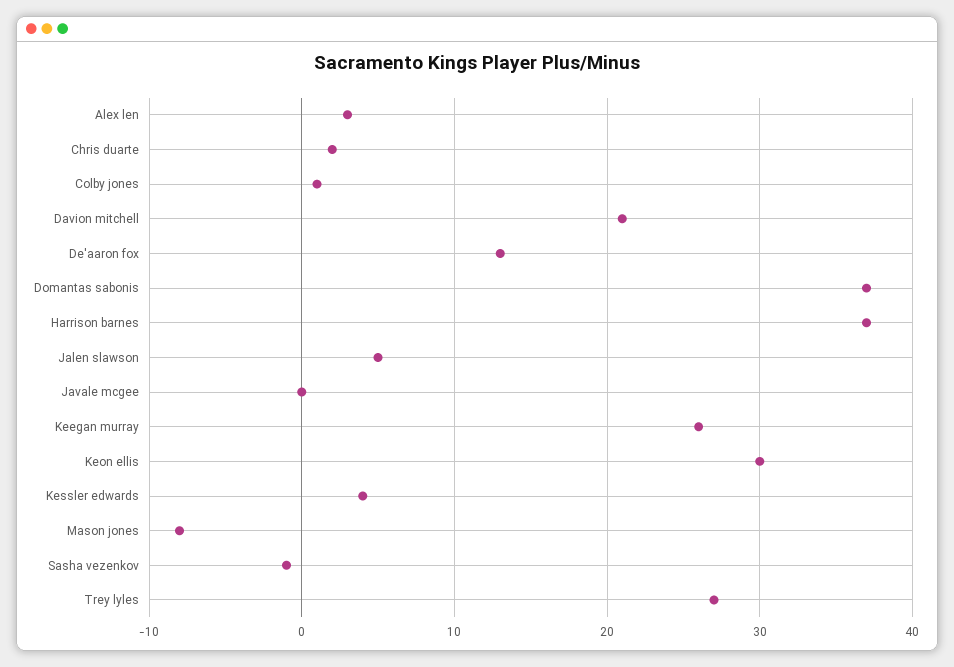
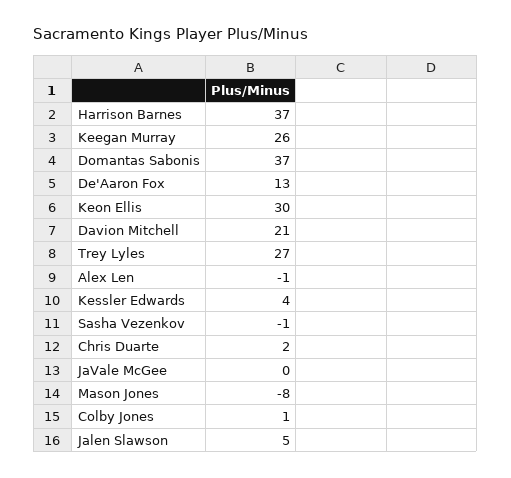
Alex len: 3 -> -1

